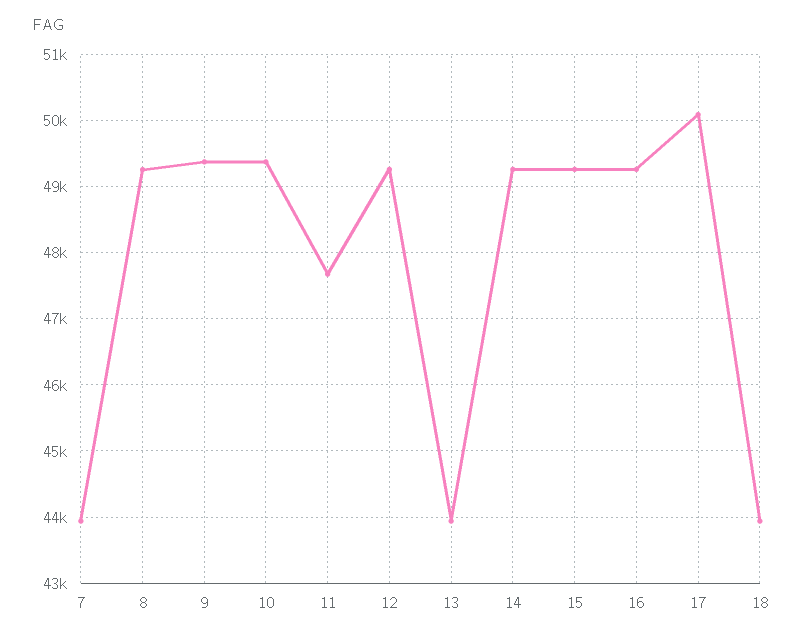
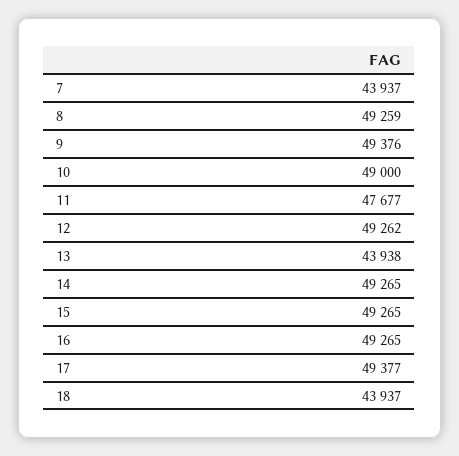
10: 49400 -> 49000
17: 50100 -> 49377

